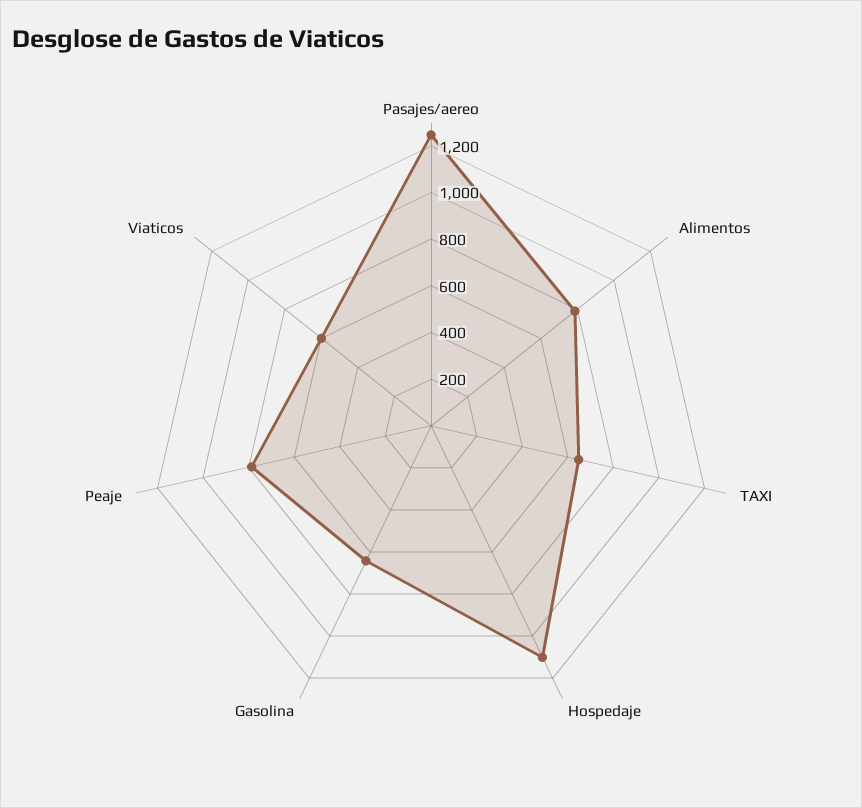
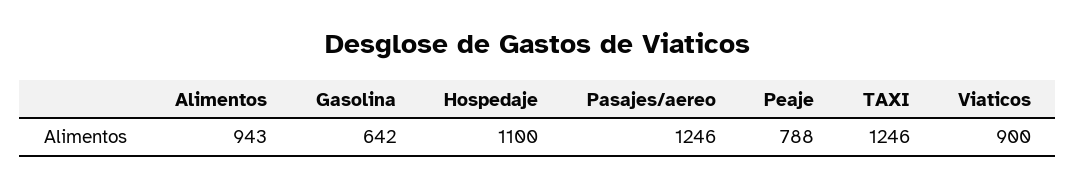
Alimentos: 800 -> 943
TAXI: 650 -> 1246
Viaticos: 600 -> 900

